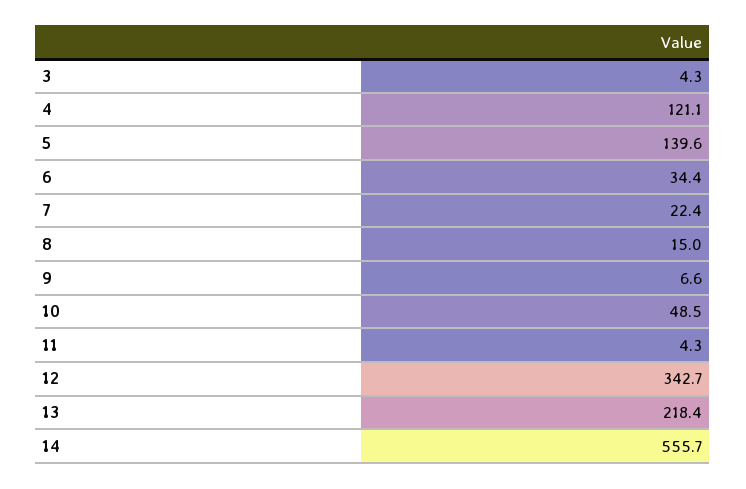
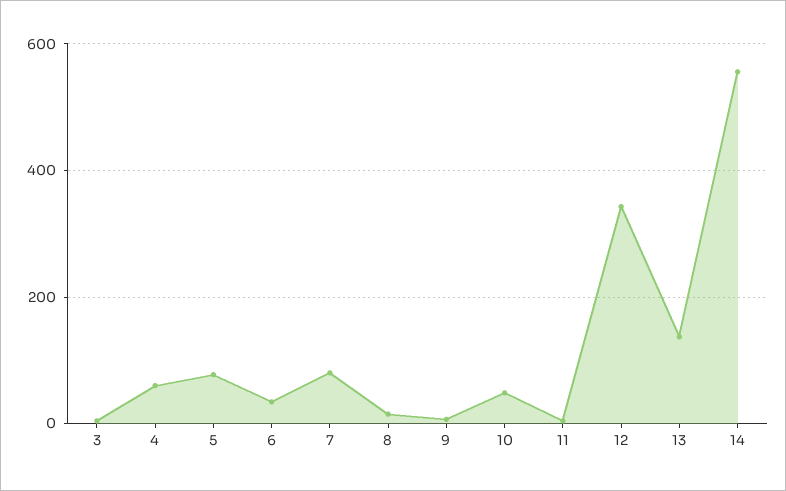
4: 121.1 -> 60
5: 139.6 -> 80
7: 22.4 -> 80
13: 218.4 -> 140

